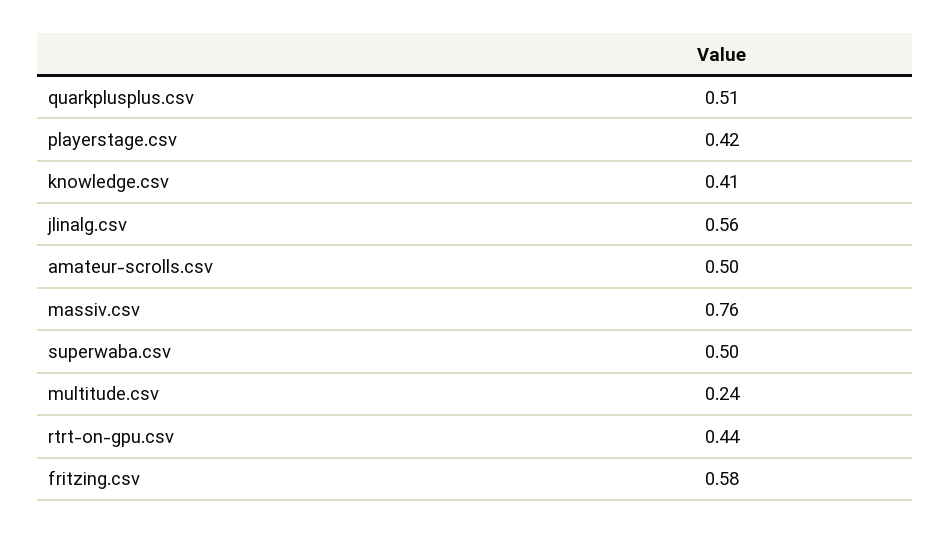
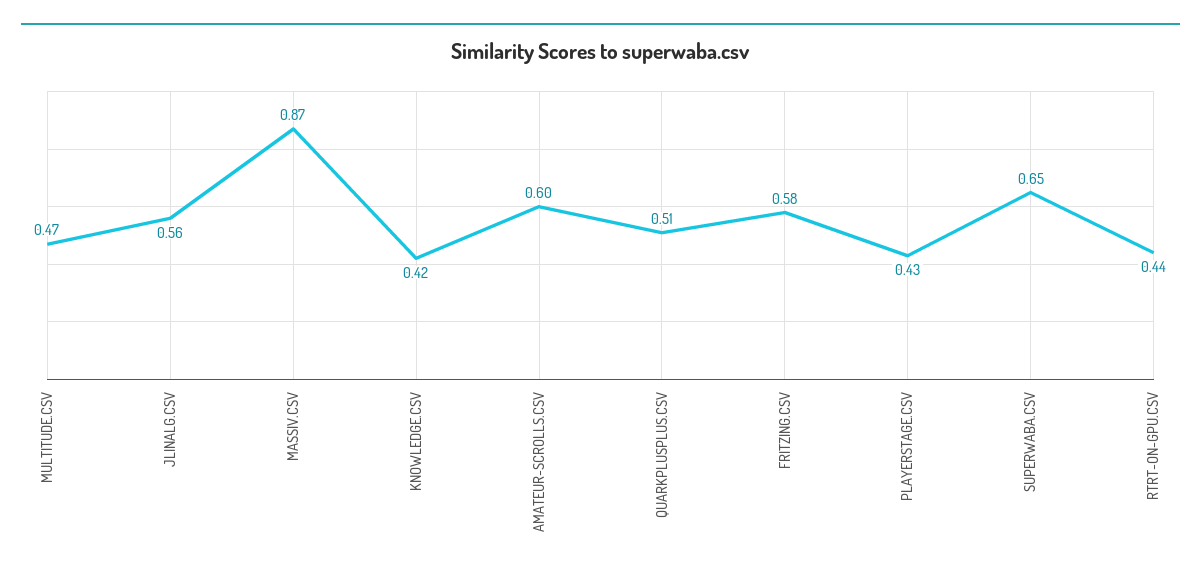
playerstage.csv: 0.42 -> 0.43
knowledge.csv: 0.41 -> 0.42
amateur-scrolls.csv: 0.5 -> 0.6
massiv.csv: 0.76 -> 0.87
superwaba.csv: 0.5 -> 0.65
multitude.csv: 0.24 -> 0.47

